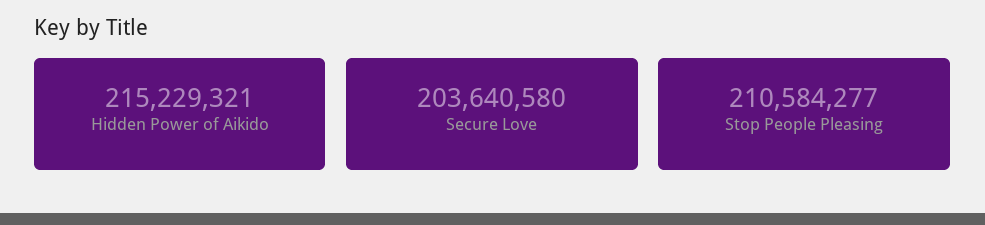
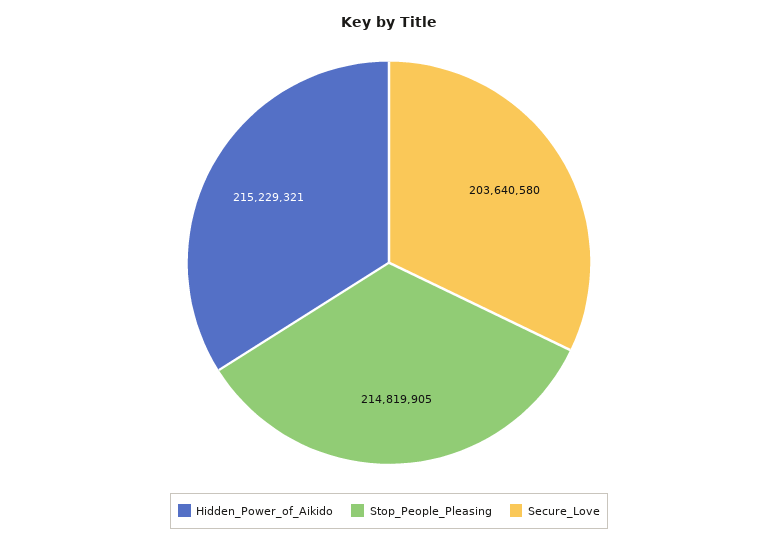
Stop People Pleasing: 210584277 -> 214819905

